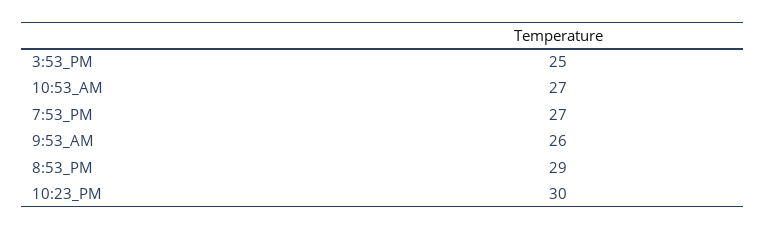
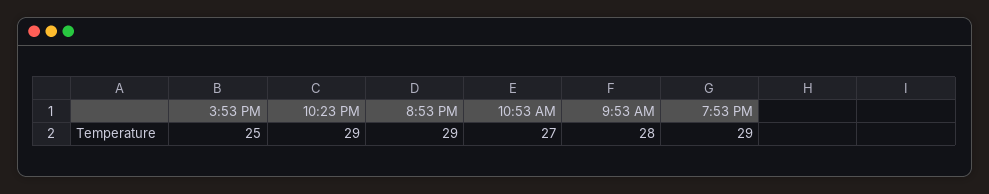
7:53_PM: 27 -> 29
9:53_AM: 26 -> 28
10:23_PM: 30 -> 29

